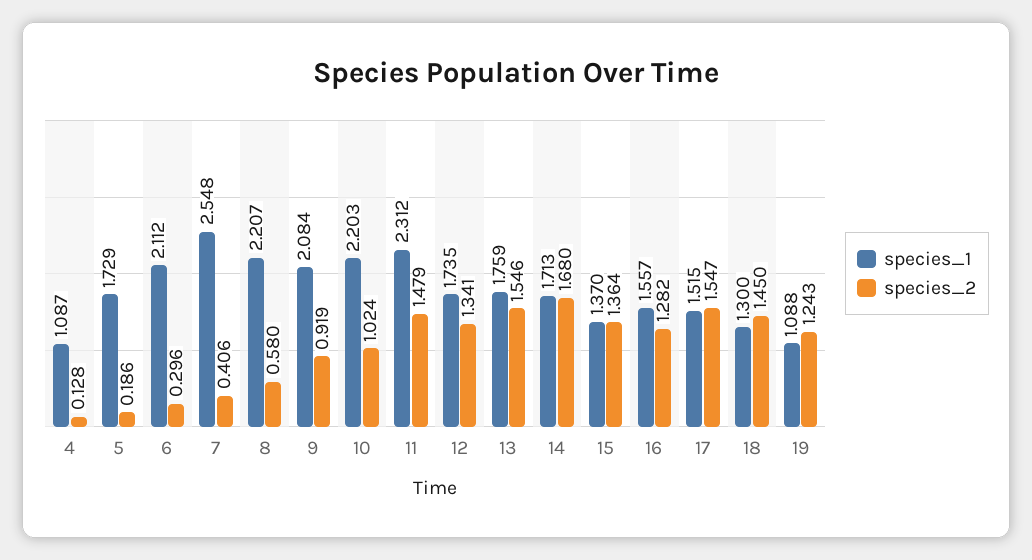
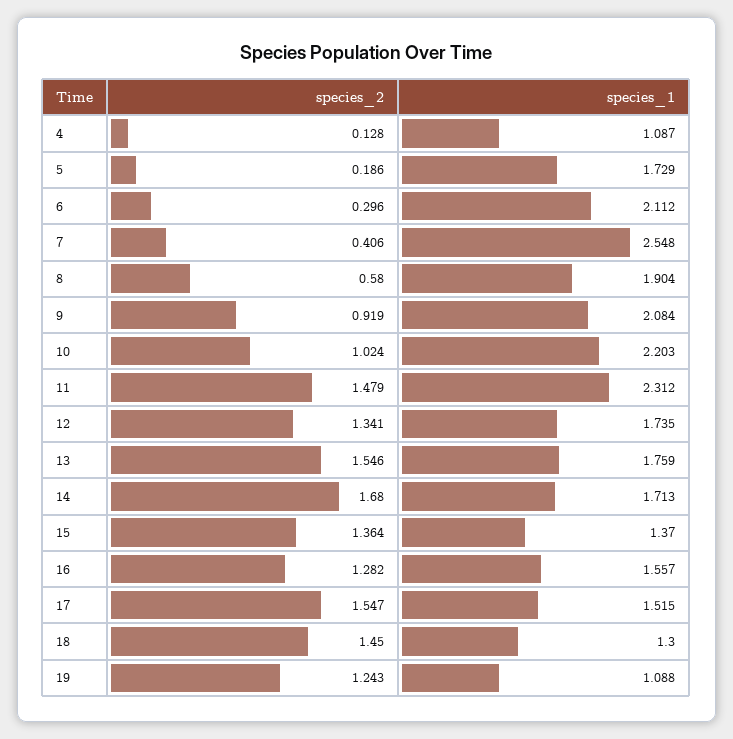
species_1, 8: 2.207 -> 1.904

